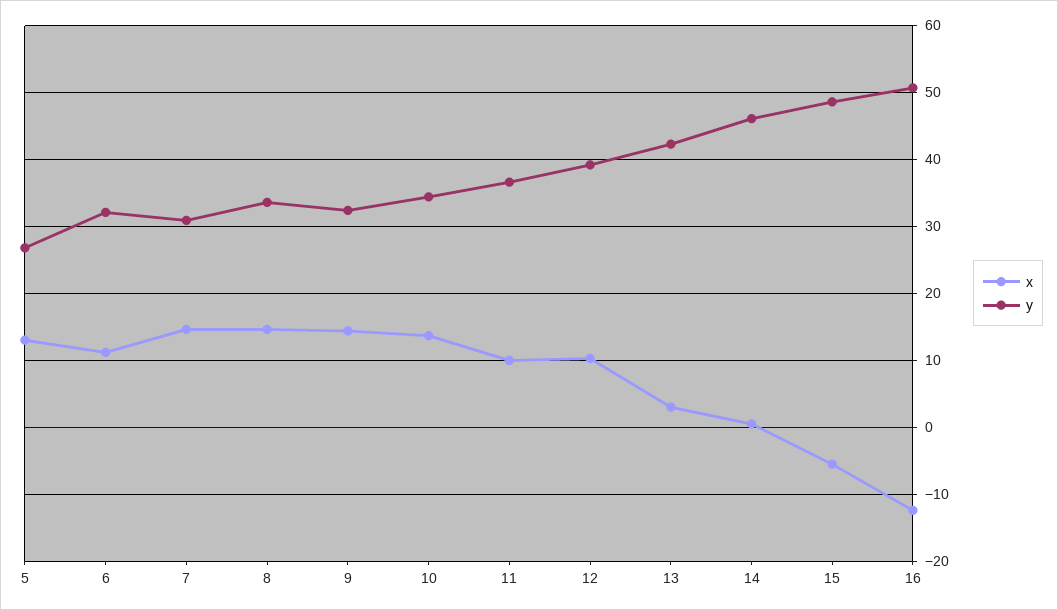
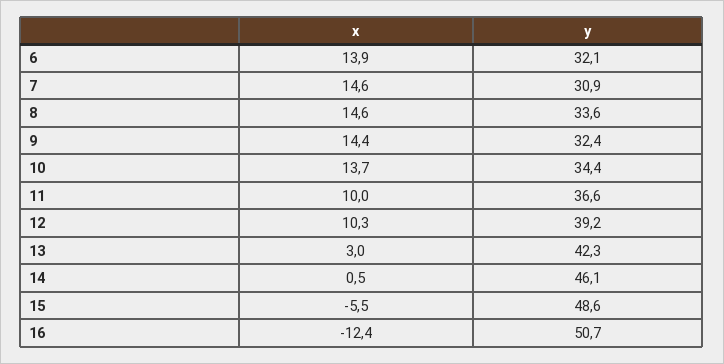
x, 5: 13 -> none
y, 5: 27 -> none
x, 6: 11 -> 13.9

